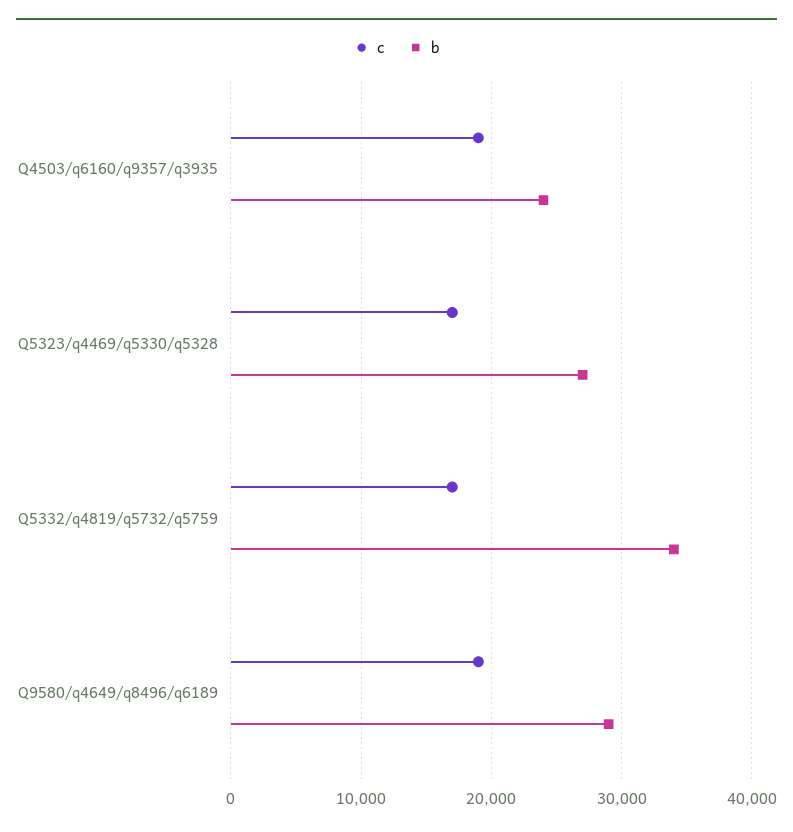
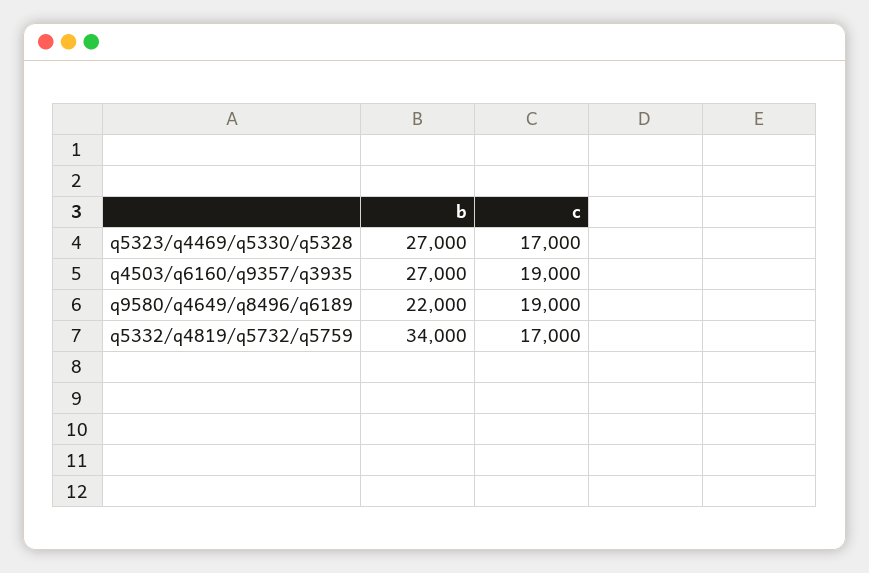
b, Q4503/q6160/q9357/q3935: 24000 -> 27000
b, Q9580/q4649/q8496/q6189: 29000 -> 22000

